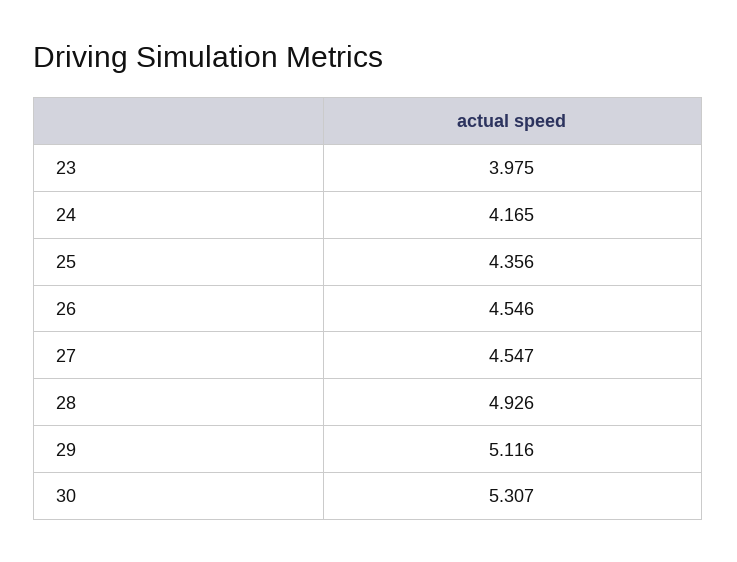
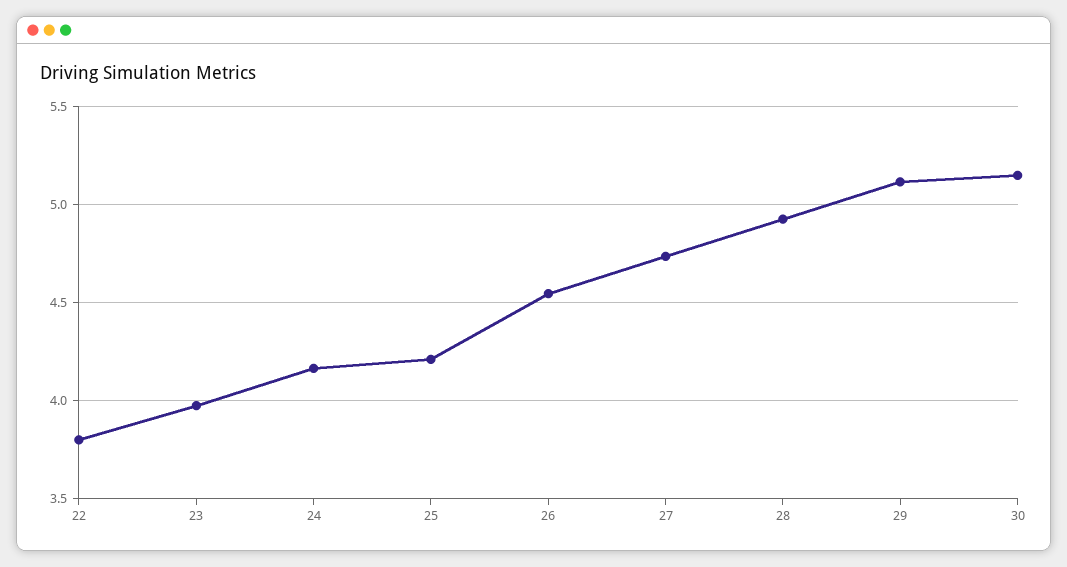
25: 4.356 -> 4.2
27: 4.547 -> 4.75
30: 5.307 -> 5.15
22: none -> 3.8

